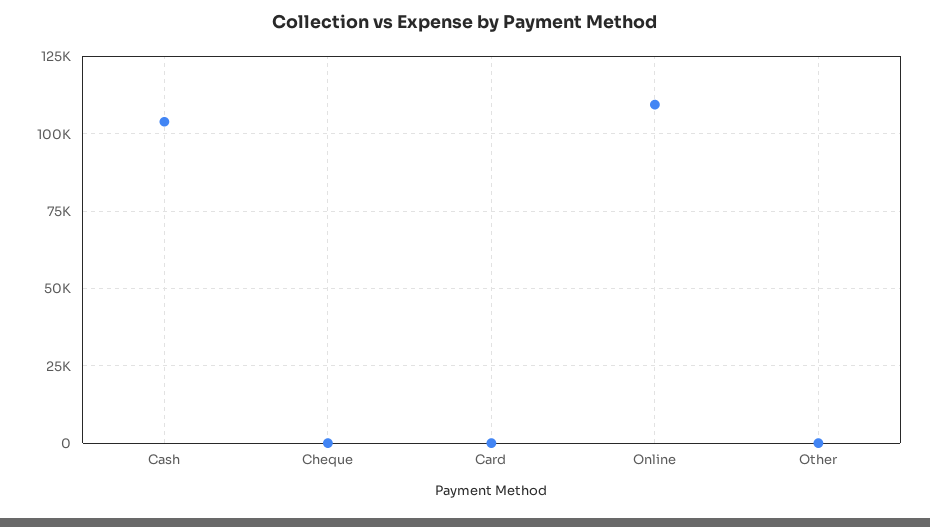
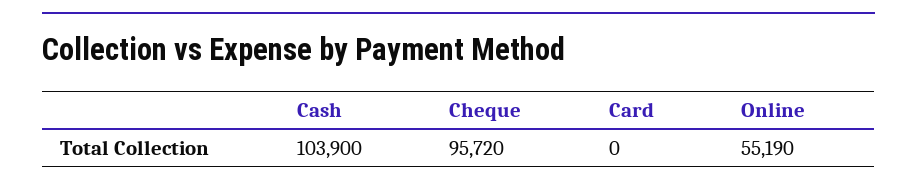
Cheque: 0 -> 95720
Online: 110000 -> 55190
Other: 0 -> none

